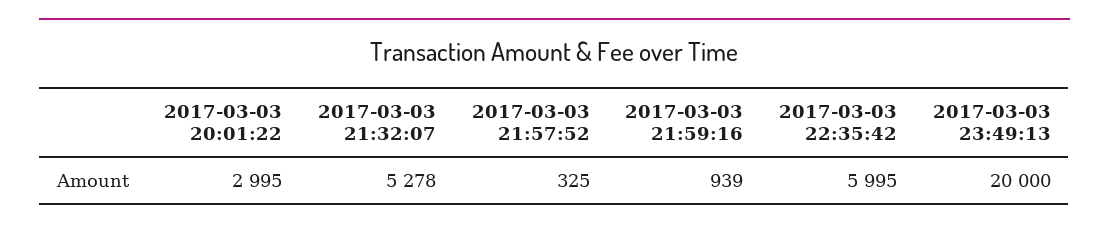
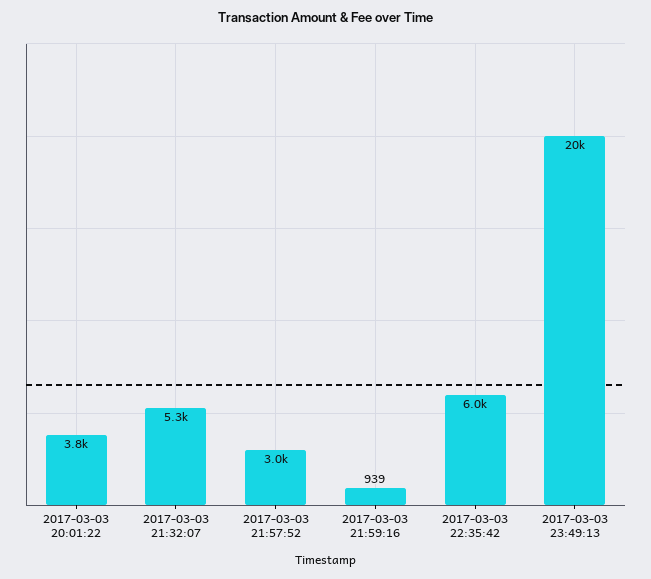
2017-03-03 20:01:22: 2995 -> 3800
2017-03-03 21:57:52: 325 -> 3000

